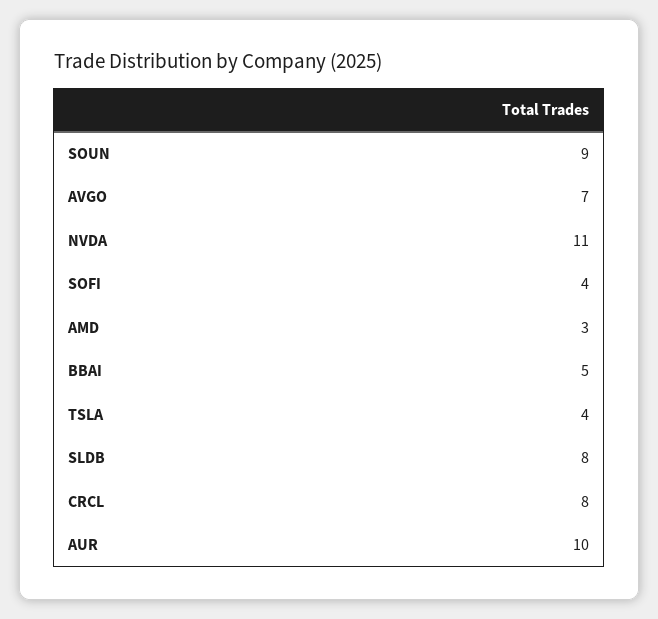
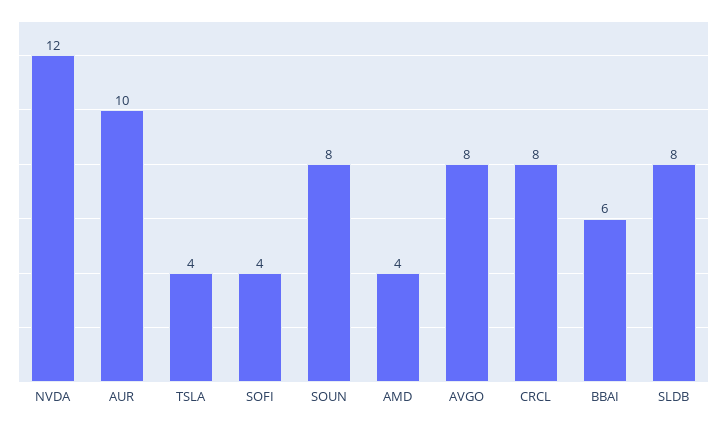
SOUN: 9 -> 8
AVGO: 7 -> 8
NVDA: 11 -> 12
AMD: 3 -> 4
BBAI: 5 -> 6

